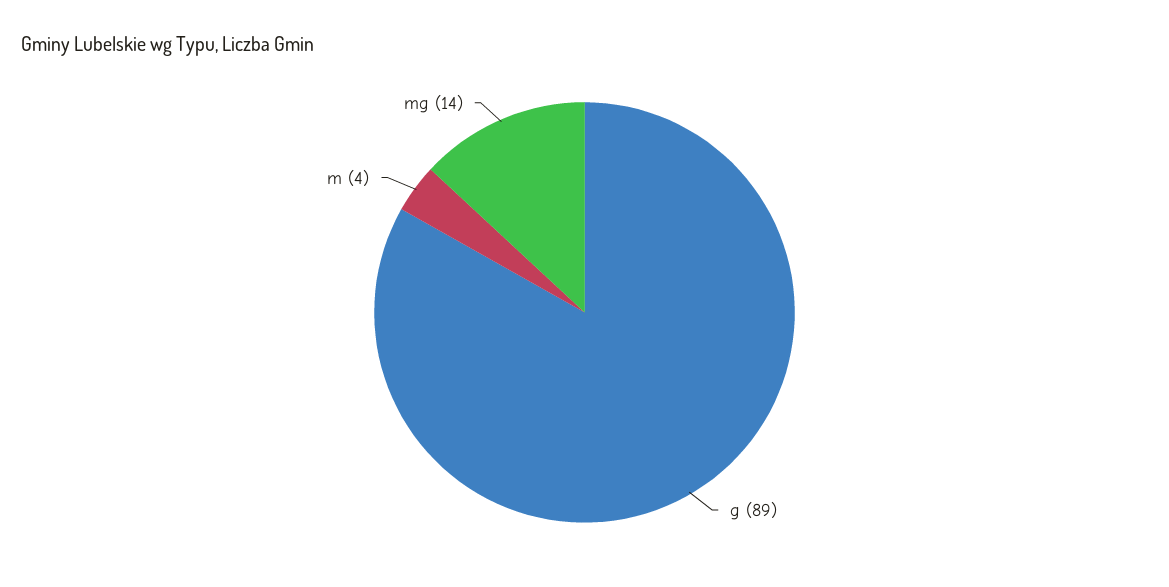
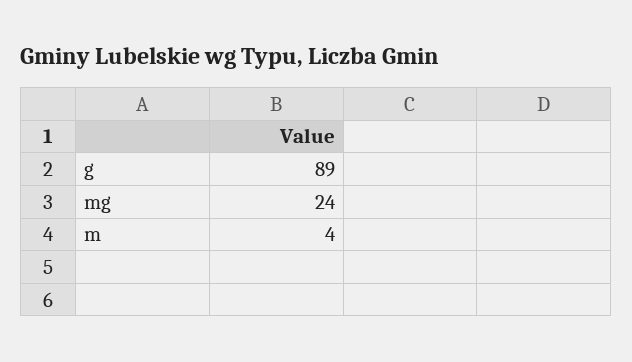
mg: 14 -> 24

